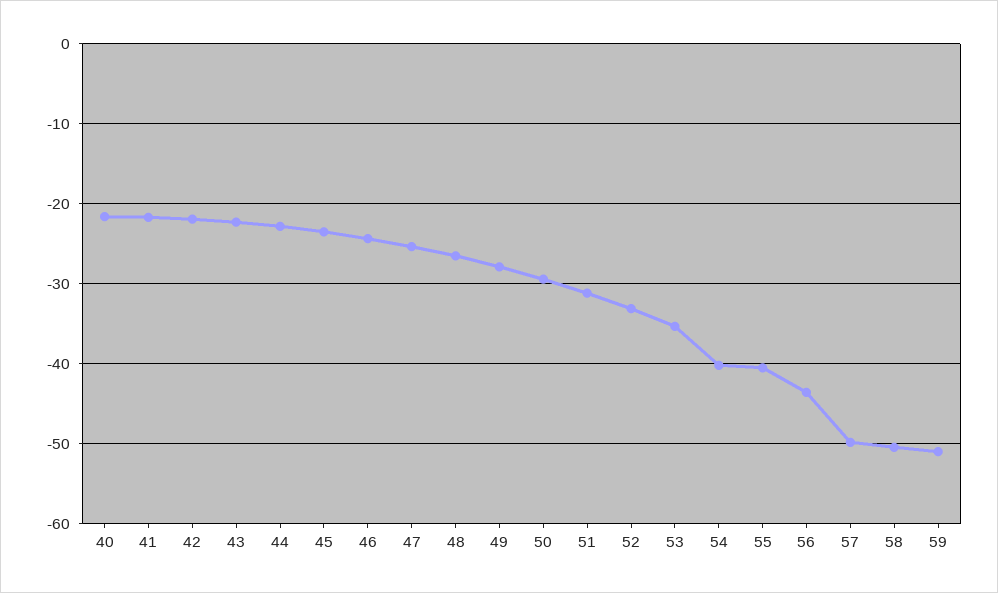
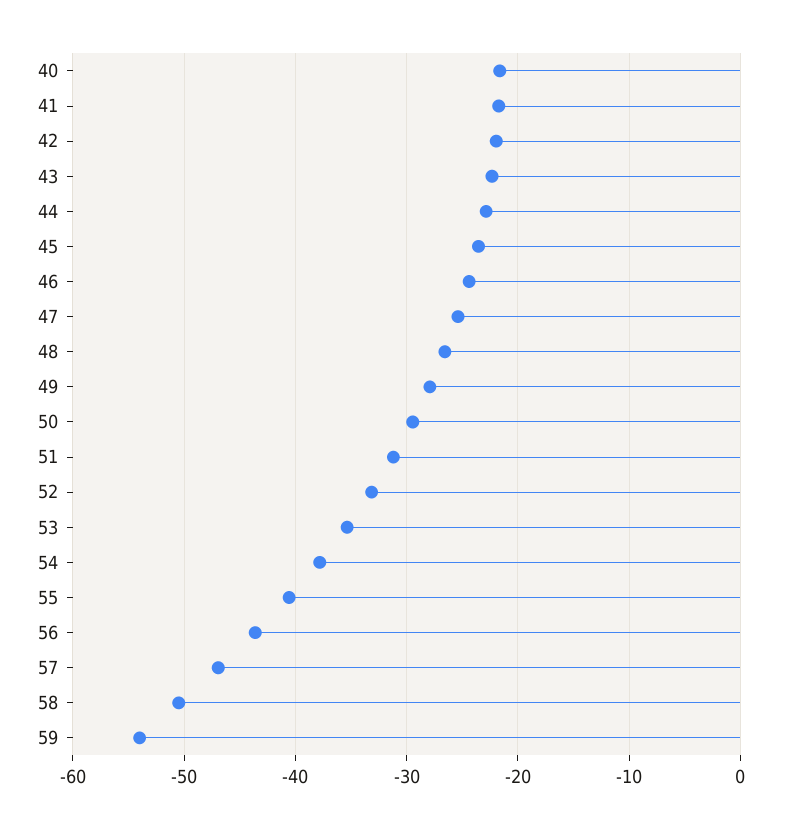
54: -40 -> -38
57: -50 -> -47
59: -51 -> -54

